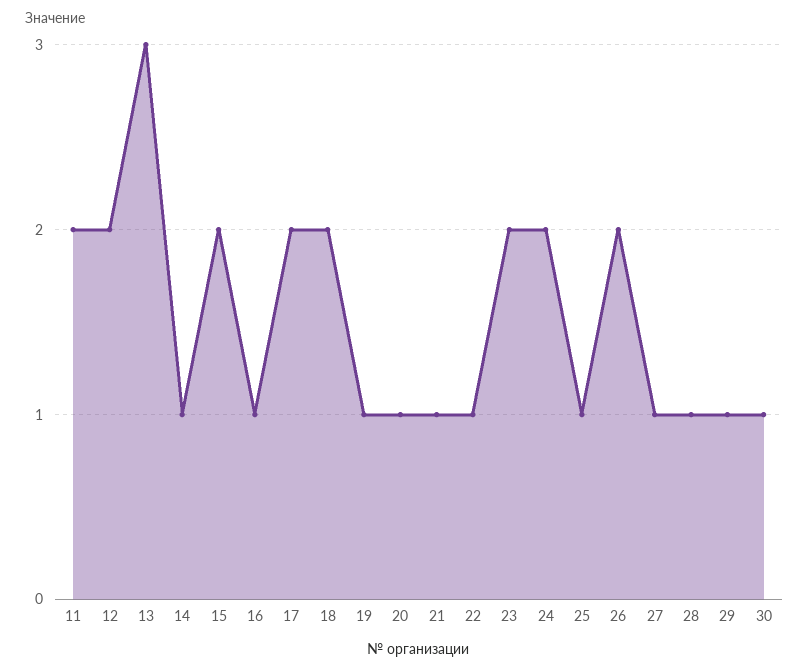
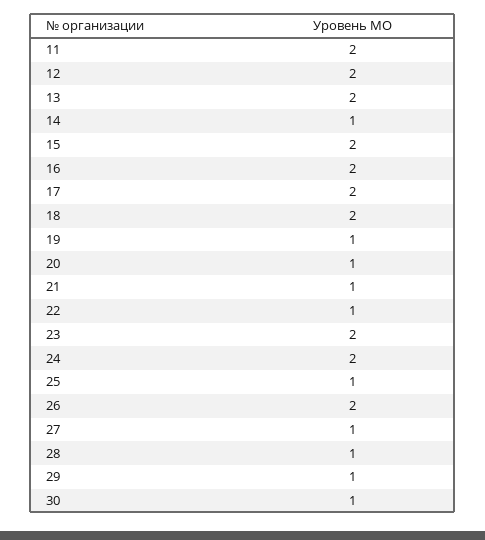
13: 3 -> 2
16: 1 -> 2

